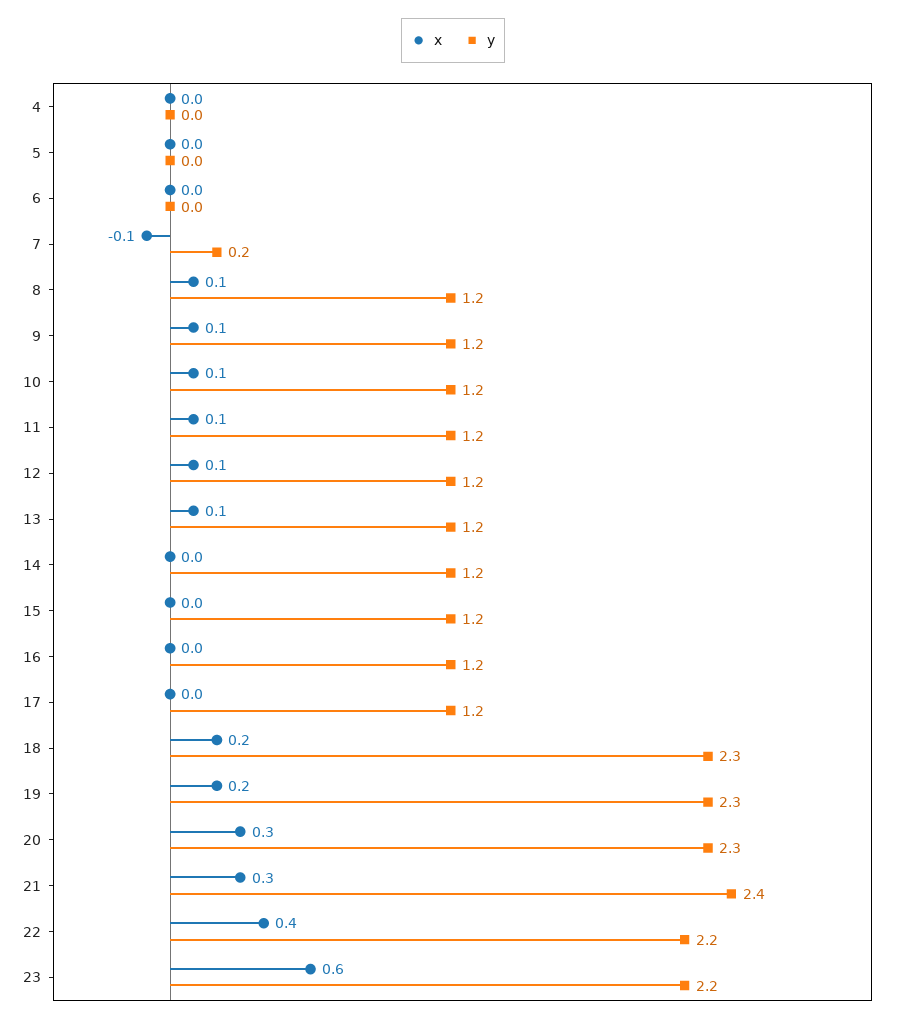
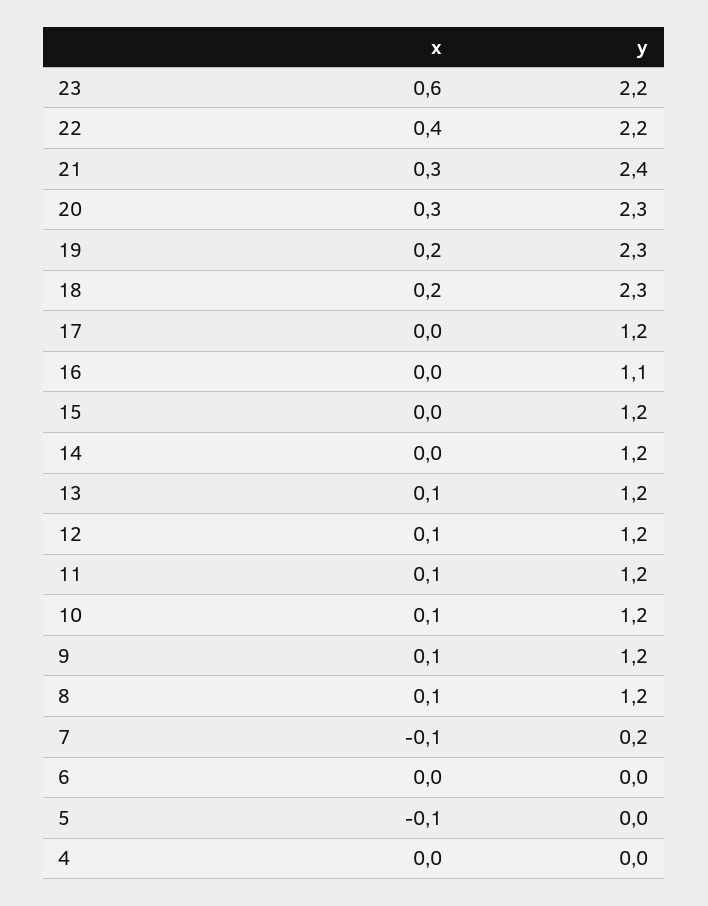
x, 5: 0 -> -0.1
y, 16: 1.2 -> 1.1

